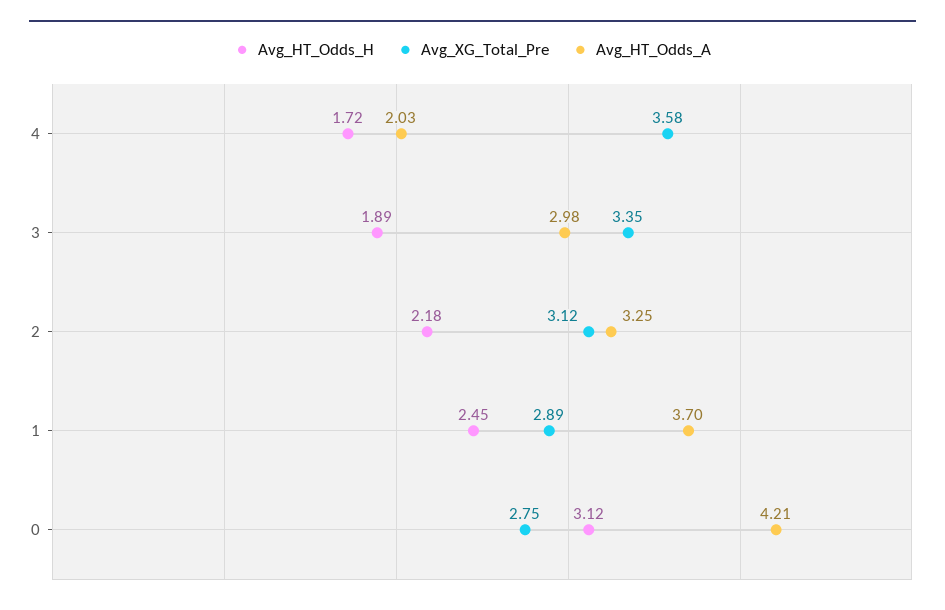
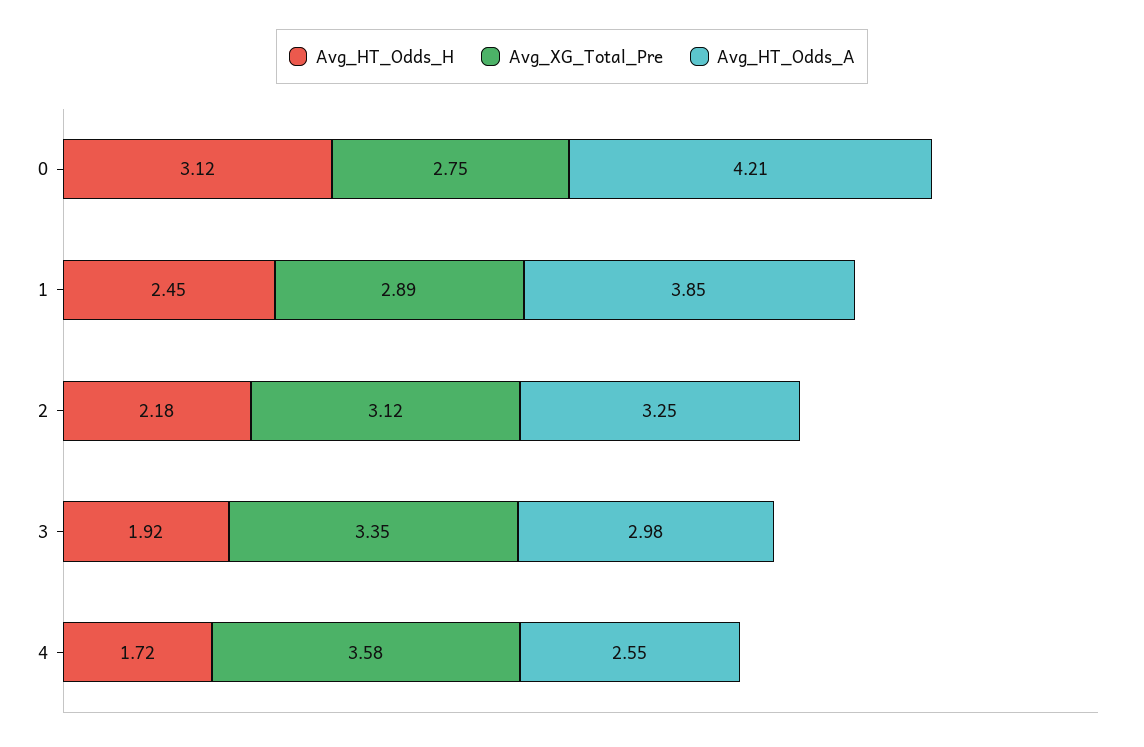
Avg_HT_Odds_A, 4: 2.03 -> 2.55
Avg_HT_Odds_H, 3: 1.89 -> 1.92
Avg_HT_Odds_A, 1: 3.7 -> 3.85

